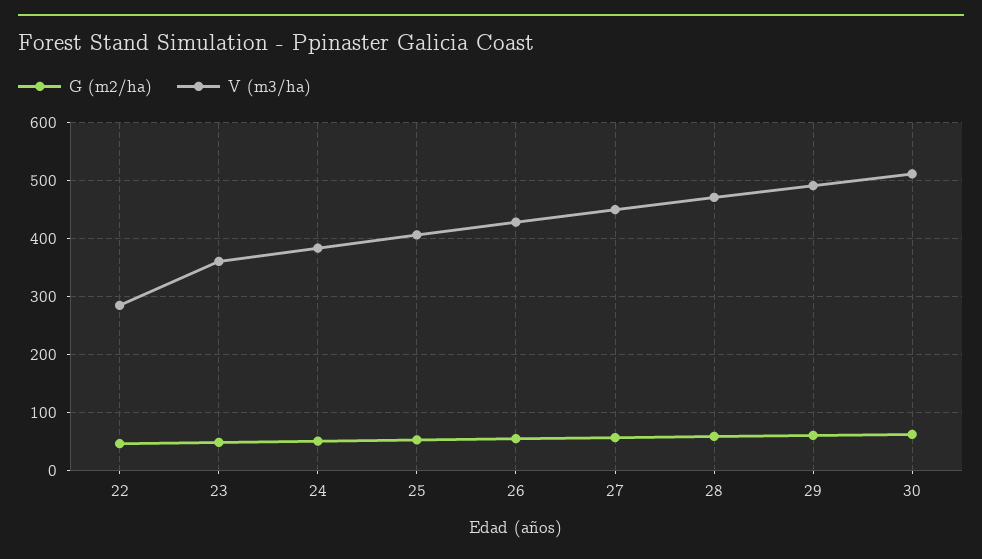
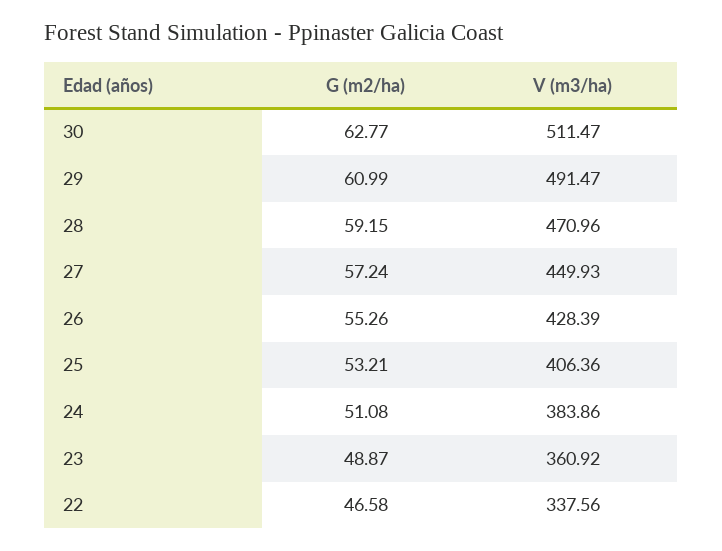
V (m3/ha), 22: 280 -> 337.56

